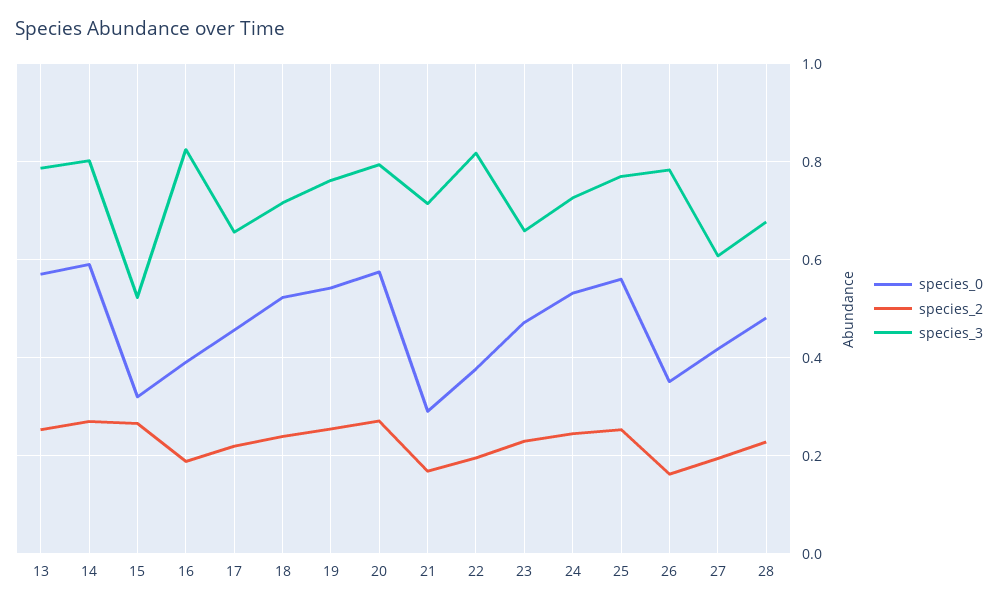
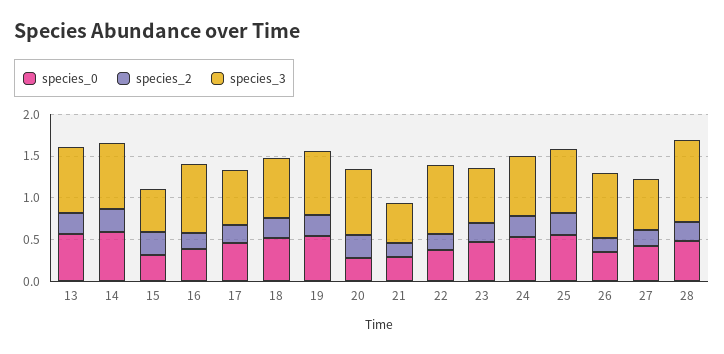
species_0, 20: 0.58 -> 0.3
species_3, 21: 0.72 -> 0.5
species_3, 28: 0.68 -> 1

